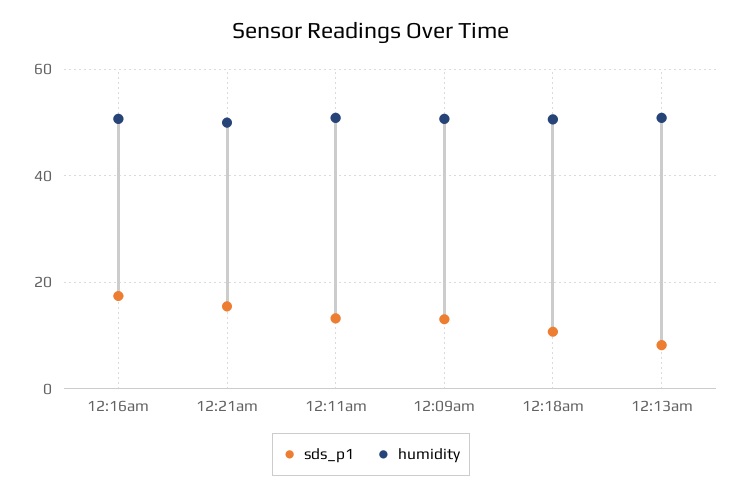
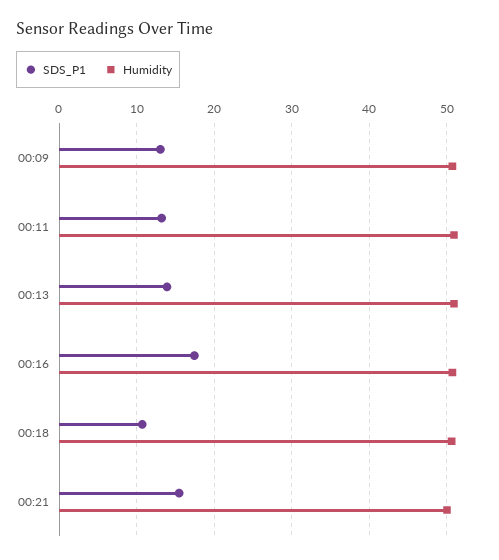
sds_p1, 12:13am: 8 -> 14

